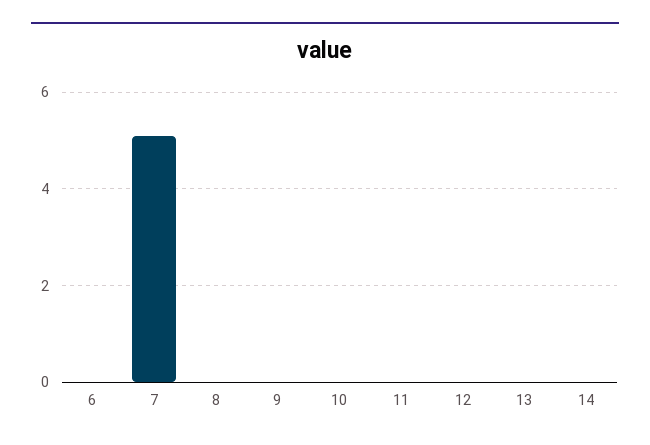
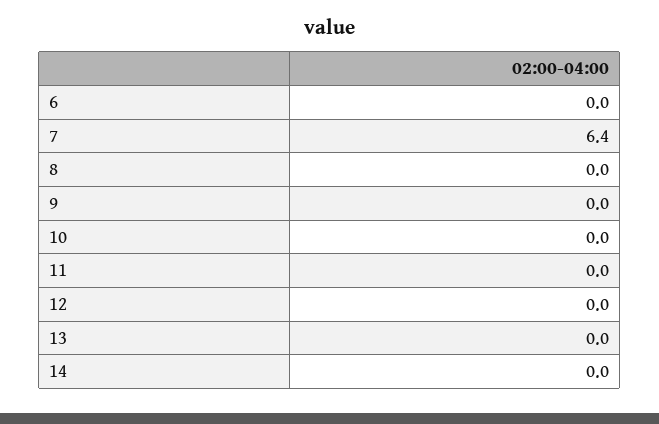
7: 5 -> 6.4

